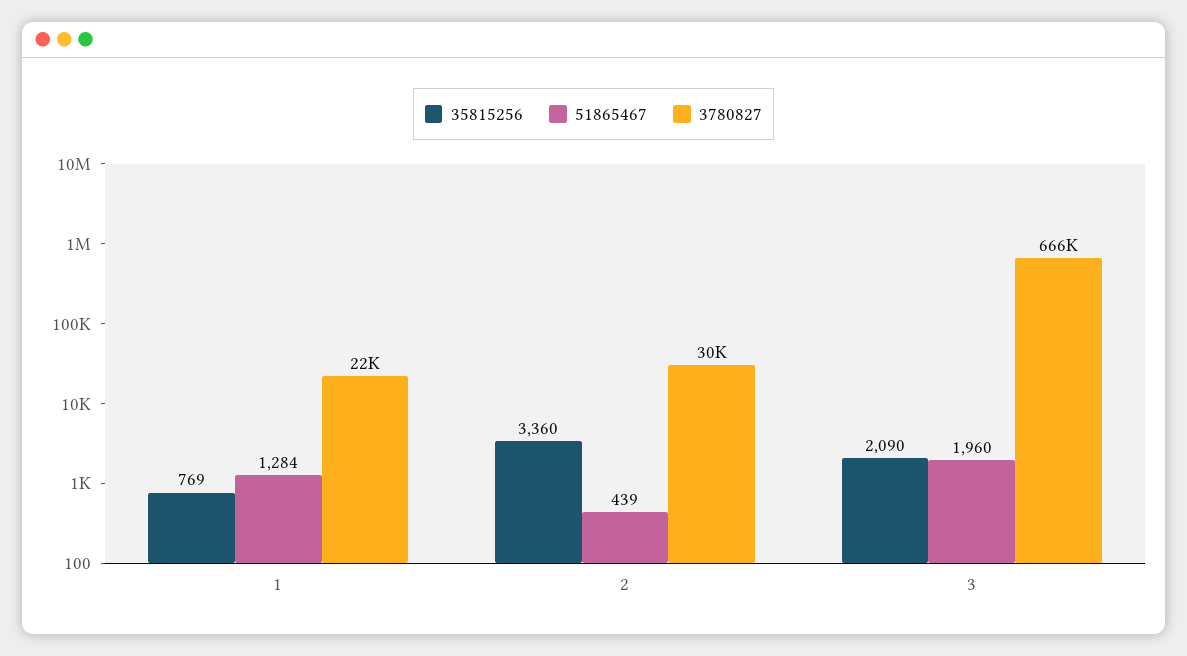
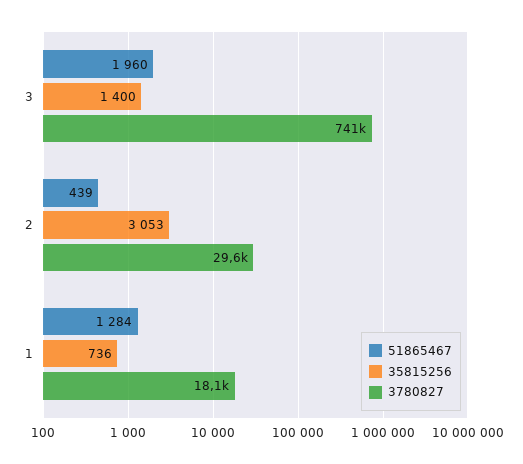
35815256, 1: 769 -> 736
3780827, 1: 22000 -> 18100
35815256, 2: 3360 -> 3053
35815256, 3: 2090 -> 1400
3780827, 3: 666000 -> 741000

